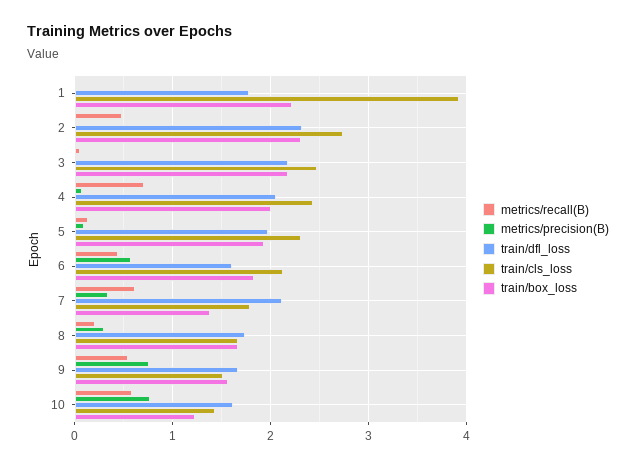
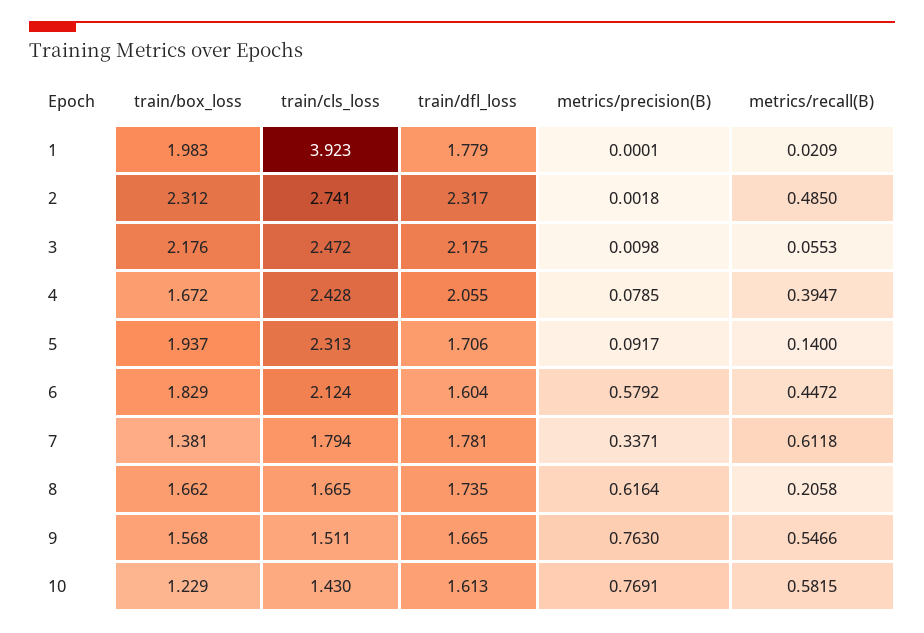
train/box_loss, 1: 2.2 -> 1.983
metrics/recall(B), 4: 0.7 -> 0.3947
train/box_loss, 4: 2 -> 1.672
train/dfl_loss, 5: 2 -> 1.706
train/dfl_loss, 7: 2.1 -> 1.781
metrics/precision(B), 8: 0.3 -> 0.6164

